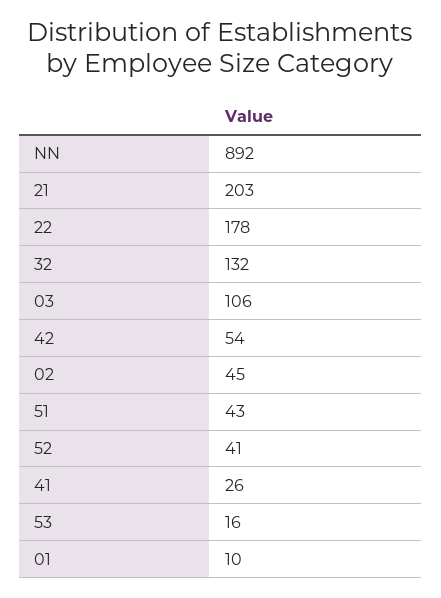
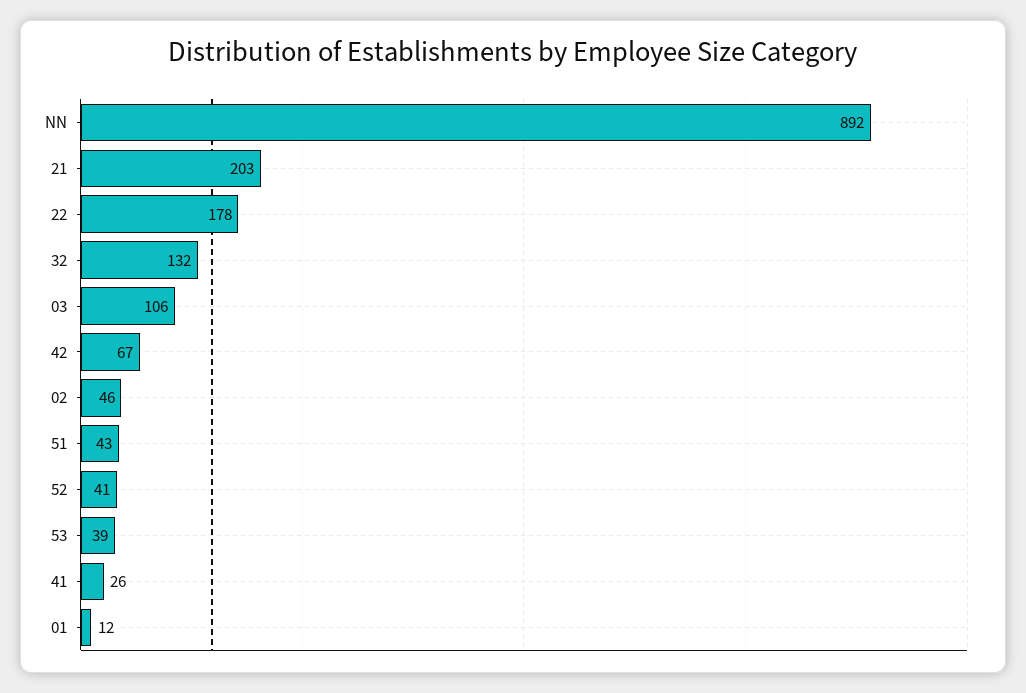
42: 54 -> 67
02: 45 -> 46
53: 16 -> 39
01: 10 -> 12

